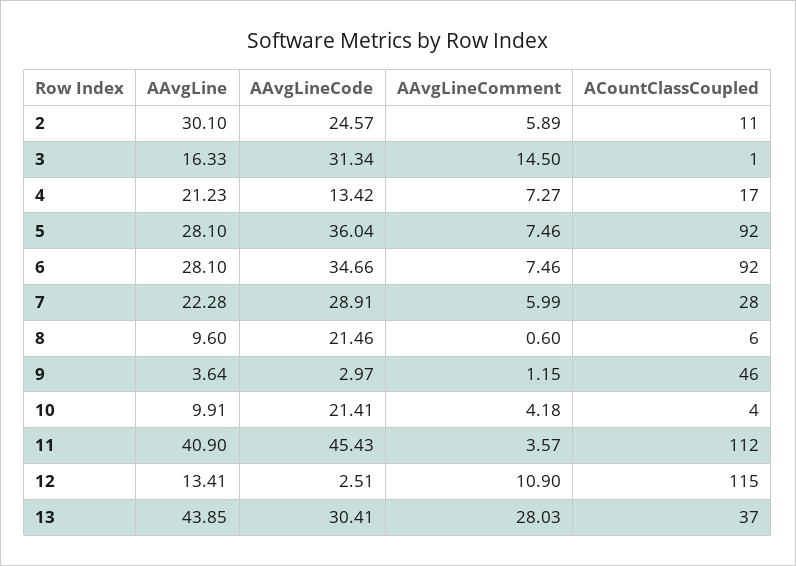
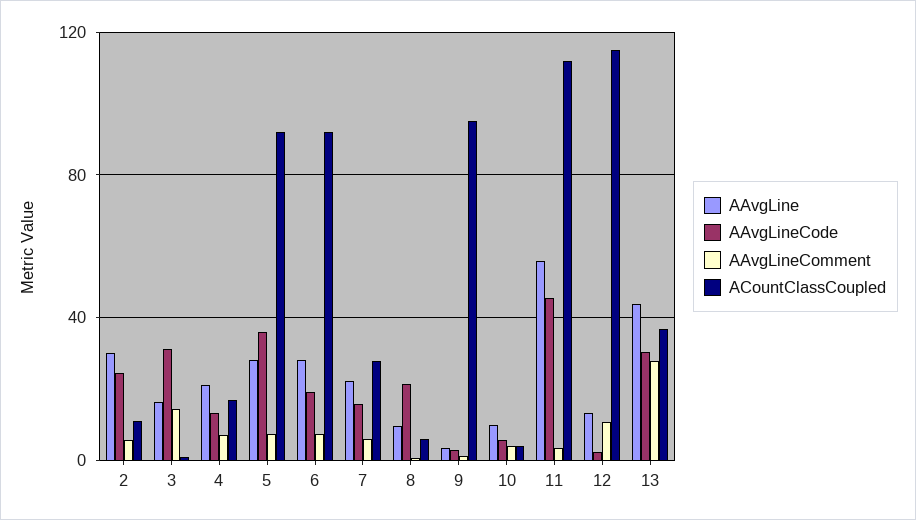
AAvgLineCode, 6: 34.66 -> 20
AAvgLineCode, 7: 28.91 -> 15
ACountClassCoupled, 9: 46 -> 95
AAvgLineCode, 10: 21.41 -> 5
AAvgLine, 11: 40.9 -> 55

